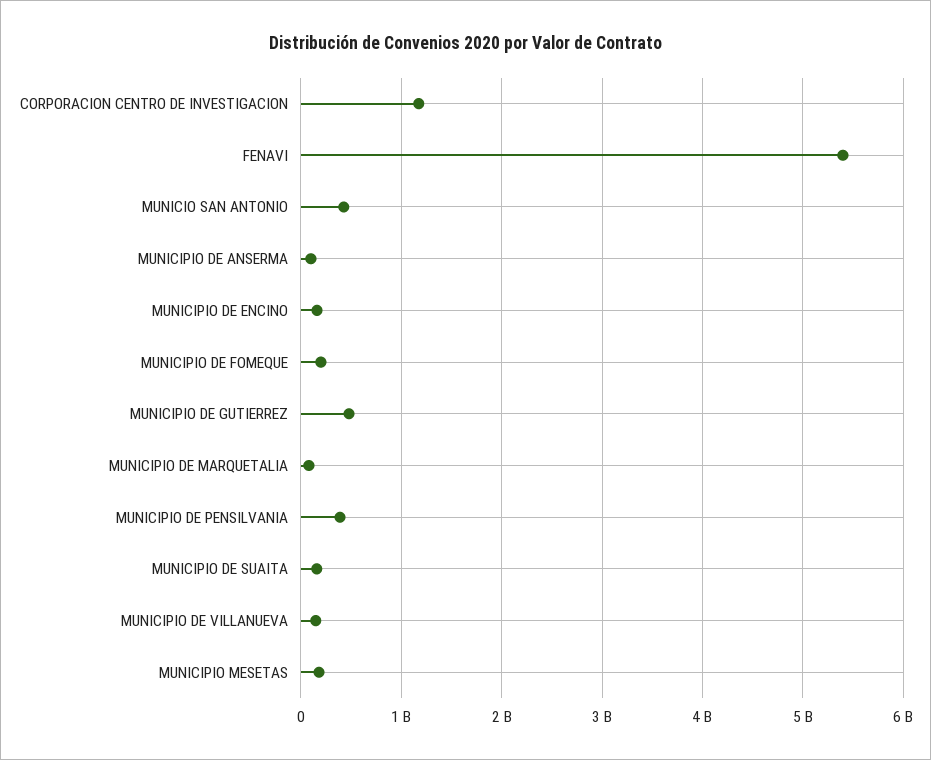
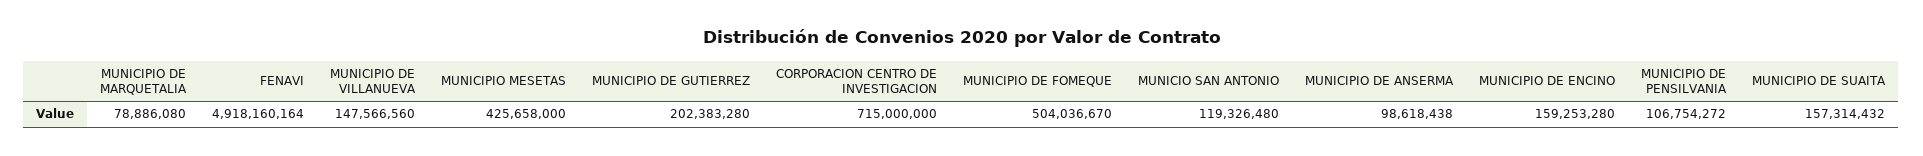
CORPORACION CENTRO DE INVESTIGACION: 1200000000 -> 715000000
FENAVI: 5400000000 -> 4918160164
MUNICIO SAN ANTONIO: 400000000 -> 119326480
MUNICIPIO DE FOMEQUE: 200000000 -> 504036670
MUNICIPIO DE GUTIERREZ: 500000000 -> 202383280
MUNICIPIO DE PENSILVANIA: 400000000 -> 106754272
MUNICIPIO MESETAS: 200000000 -> 425658000

